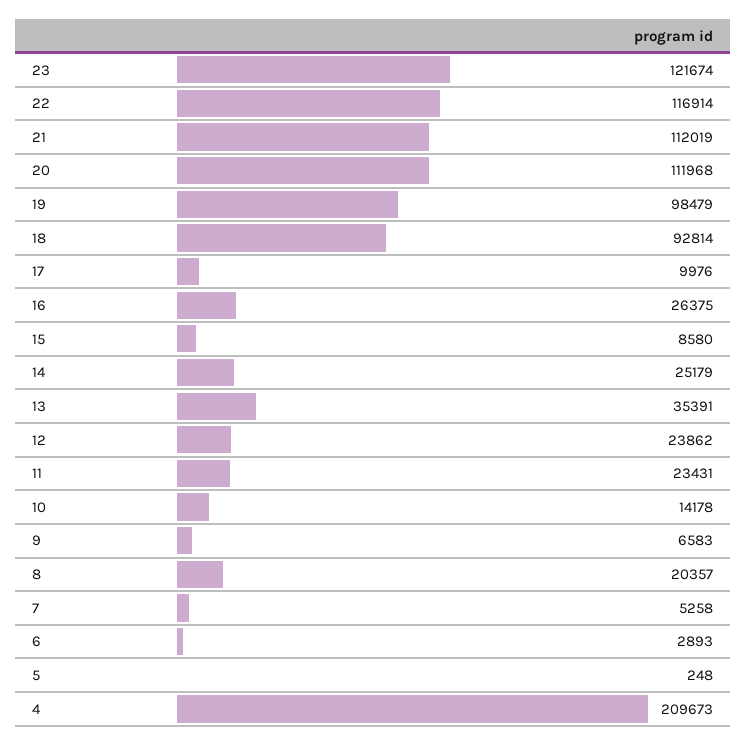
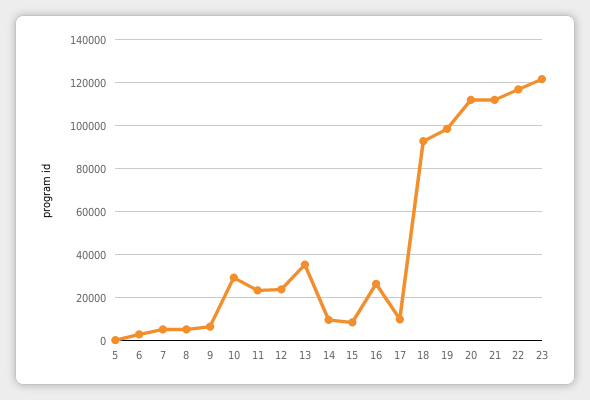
14: 25179 -> 10000
10: 14178 -> 30000
8: 20357 -> 5000
4: 209673 -> none

